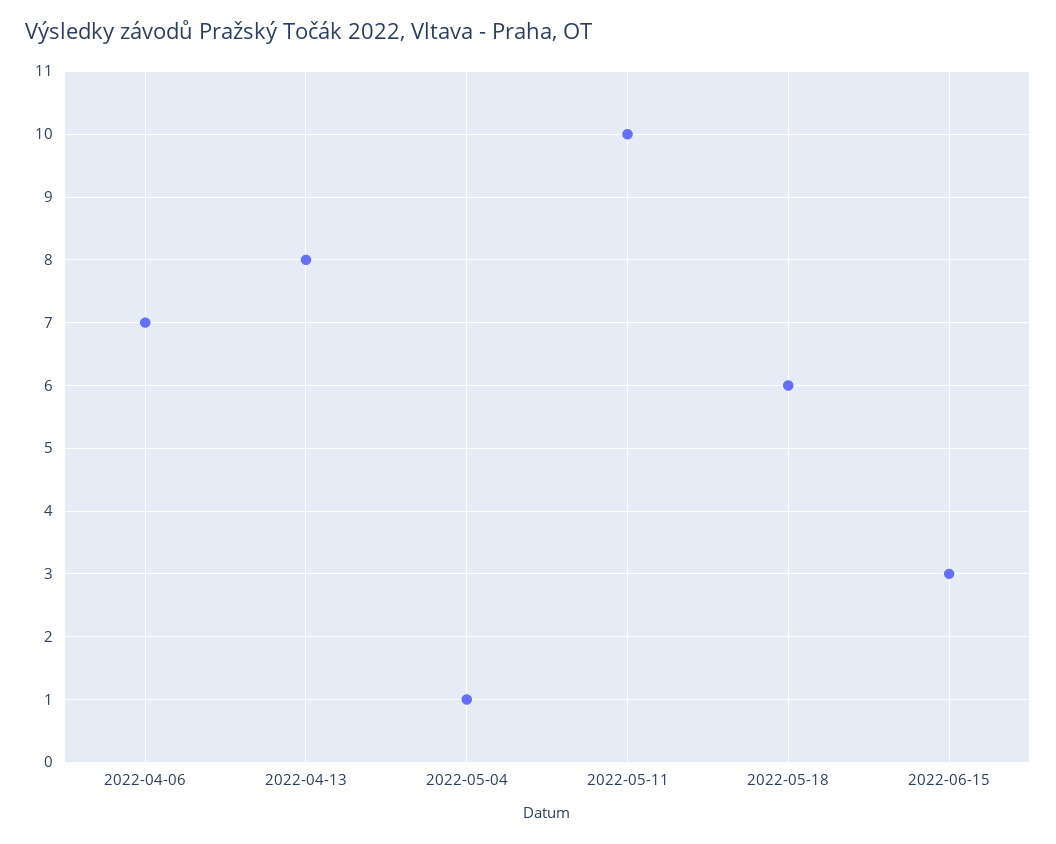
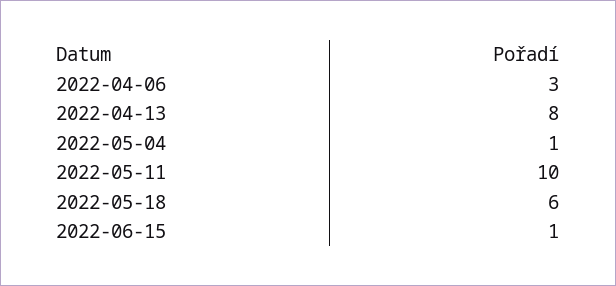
2022-04-06: 7 -> 3
2022-06-15: 3 -> 1

